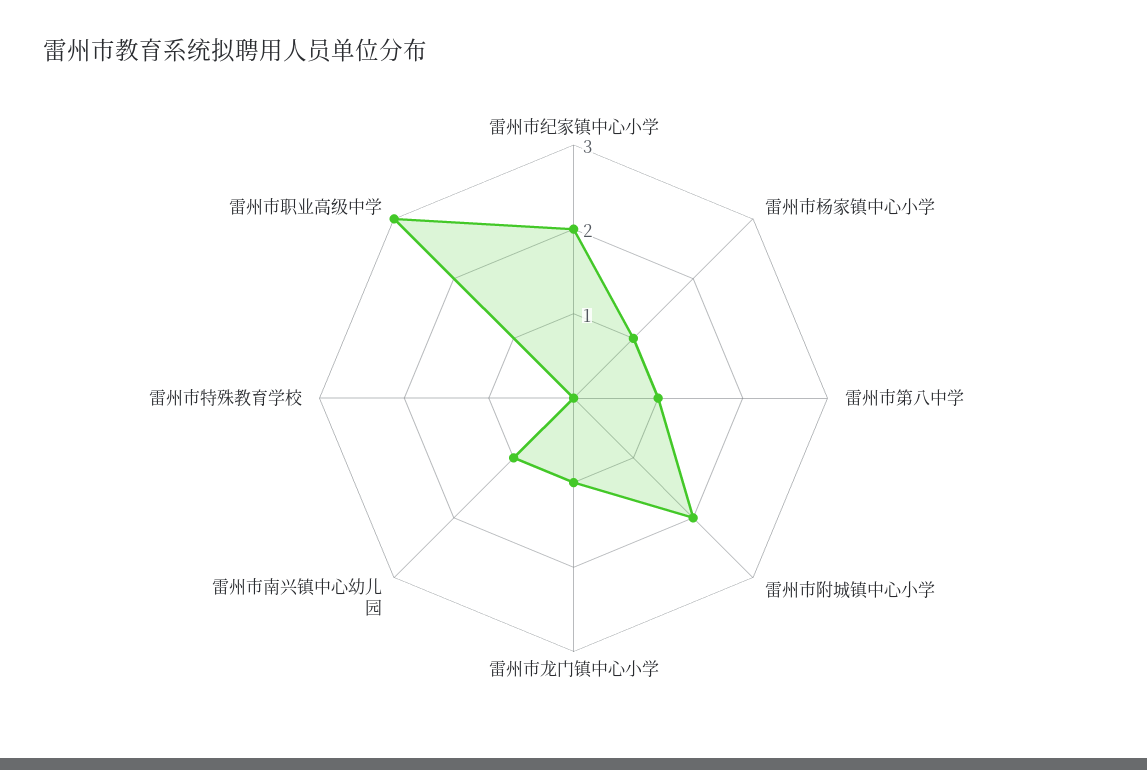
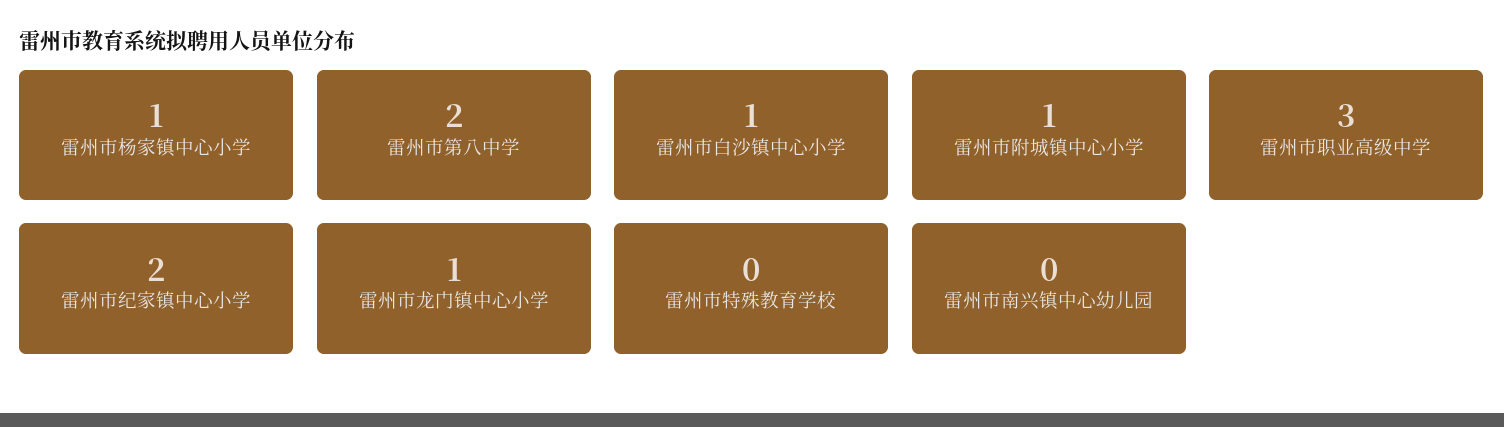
雷州市第八中学: 1 -> 2
雷州市附城镇中心小学: 2 -> 1
雷州市南兴镇中心幼儿园: 1 -> 0
雷州市白沙镇中心小学: none -> 1

